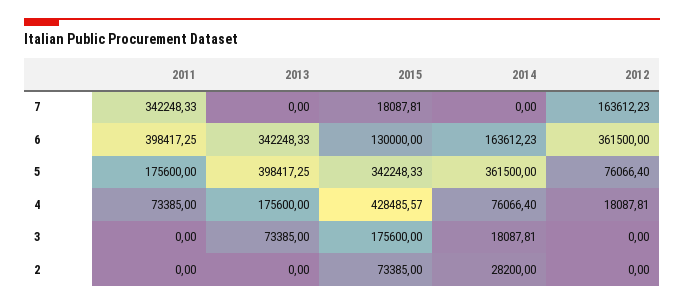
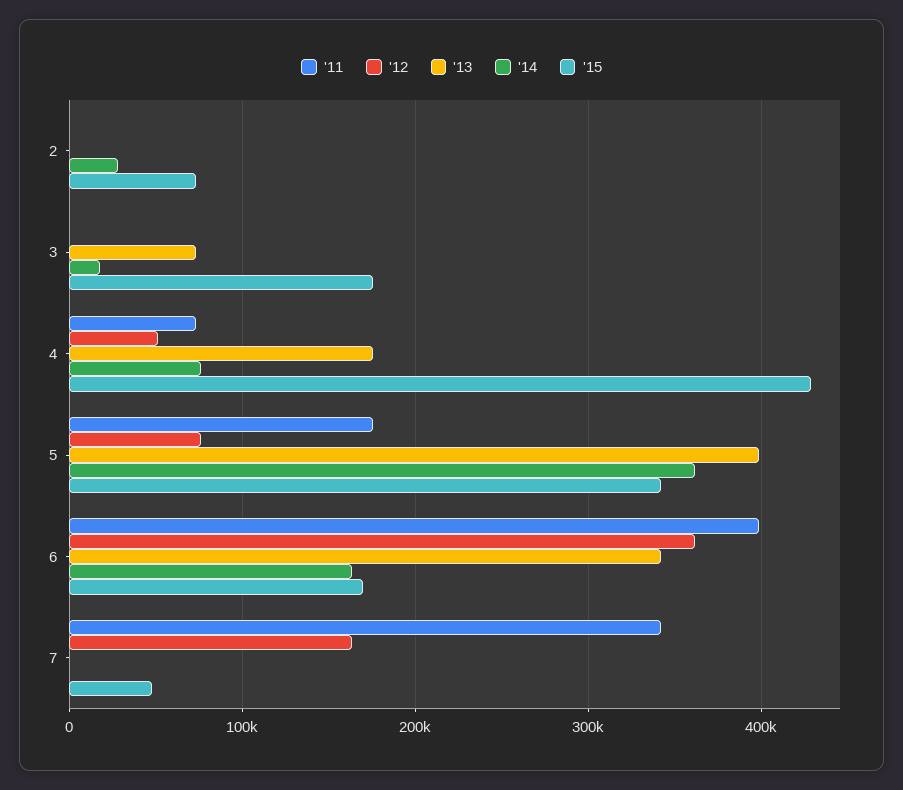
2015, 7: 18087.81 -> 50000
2015, 6: 130000 -> 170000
2012, 4: 18087.81 -> 50000

